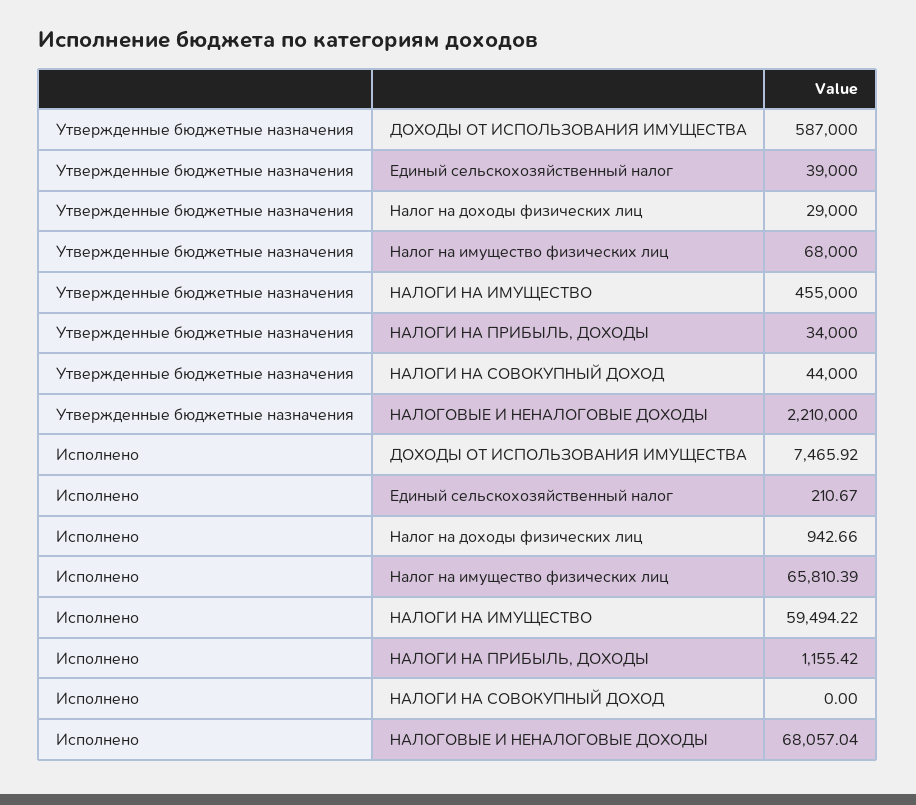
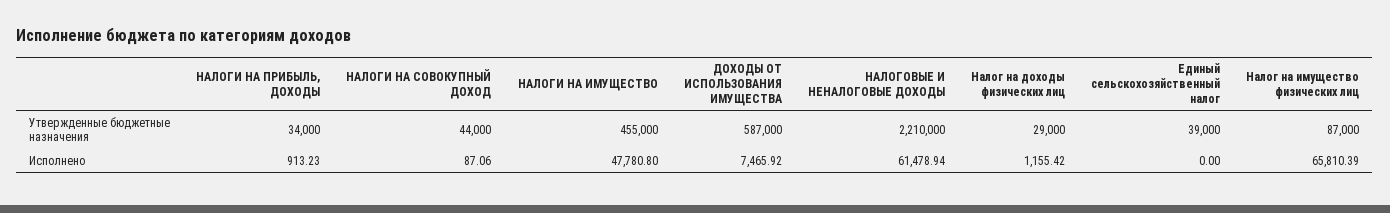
Утвержденные бюджетные назначения, Налог на имущество физических лиц: 68000 -> 87000
Исполнено, Единый сельскохозяйственный налог: 210.67 -> 0
Исполнено, Налог на доходы физических лиц: 942.66 -> 1155.42
Исполнено, НАЛОГИ НА ИМУЩЕСТВО: 59494.22 -> 47780.8
Исполнено, НАЛОГИ НА ПРИБЫЛЬ, ДОХОДЫ: 1155.42 -> 913.23
Исполнено, НАЛОГИ НА СОВОКУПНЫЙ ДОХОД: 0 -> 87.06
Исполнено, НАЛОГОВЫЕ И НЕНАЛОГОВЫЕ ДОХОДЫ: 68057.04 -> 61478.94

